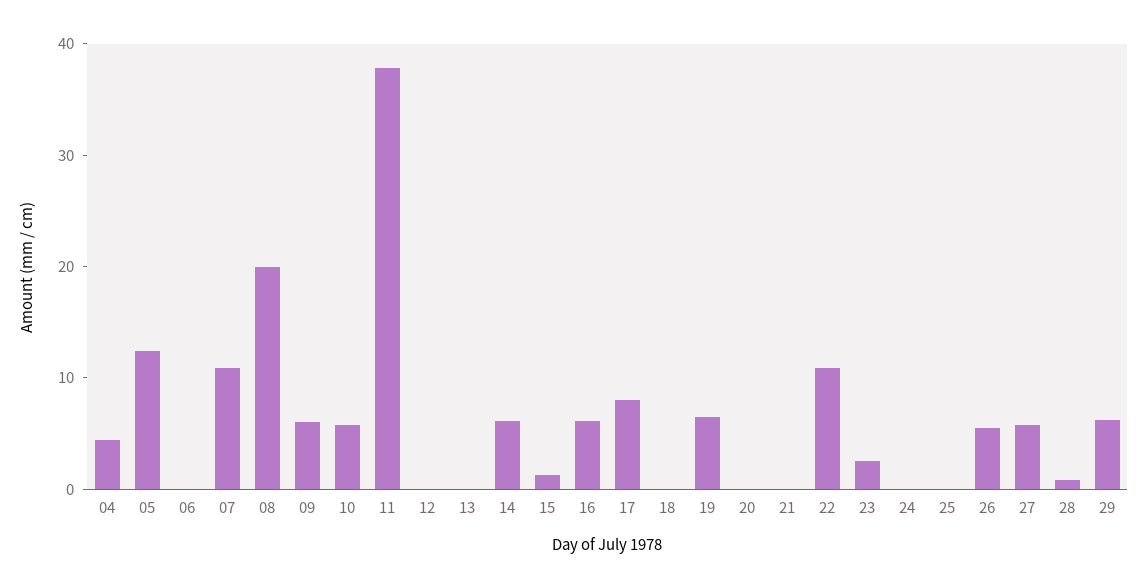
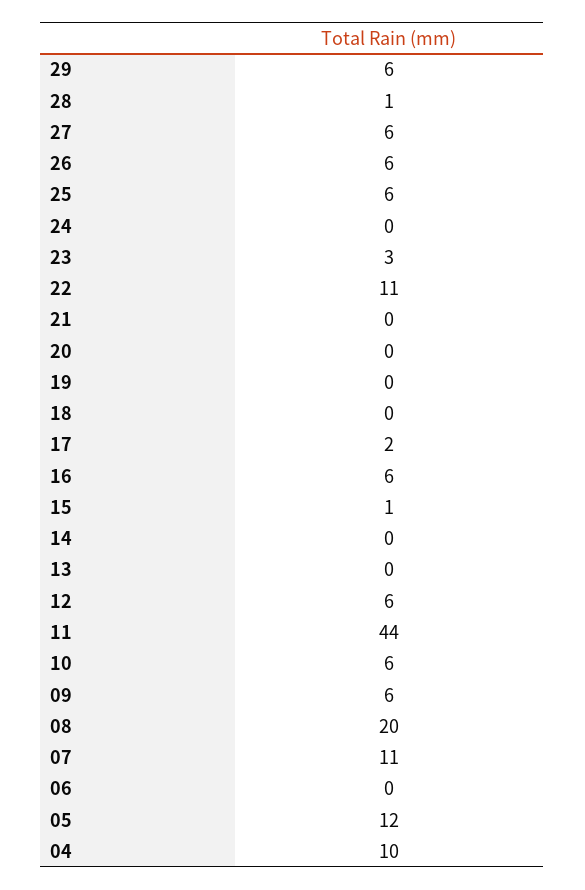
04: 4 -> 10
11: 38 -> 44
12: 0 -> 6
14: 6 -> 0
17: 8 -> 2
19: 6 -> 0
25: 0 -> 6

